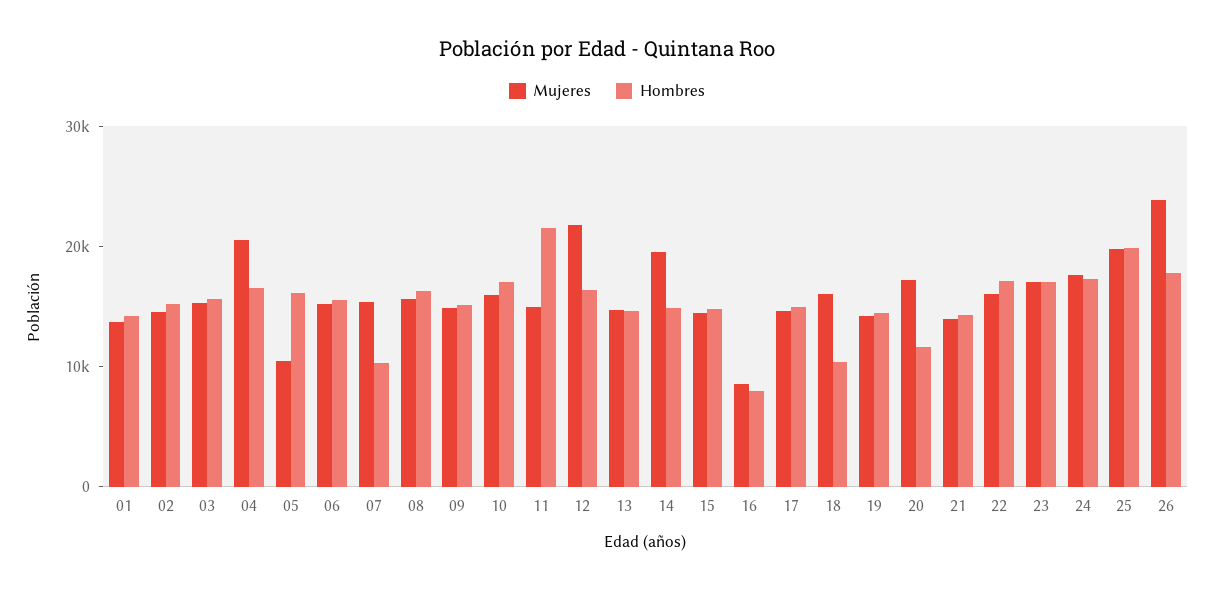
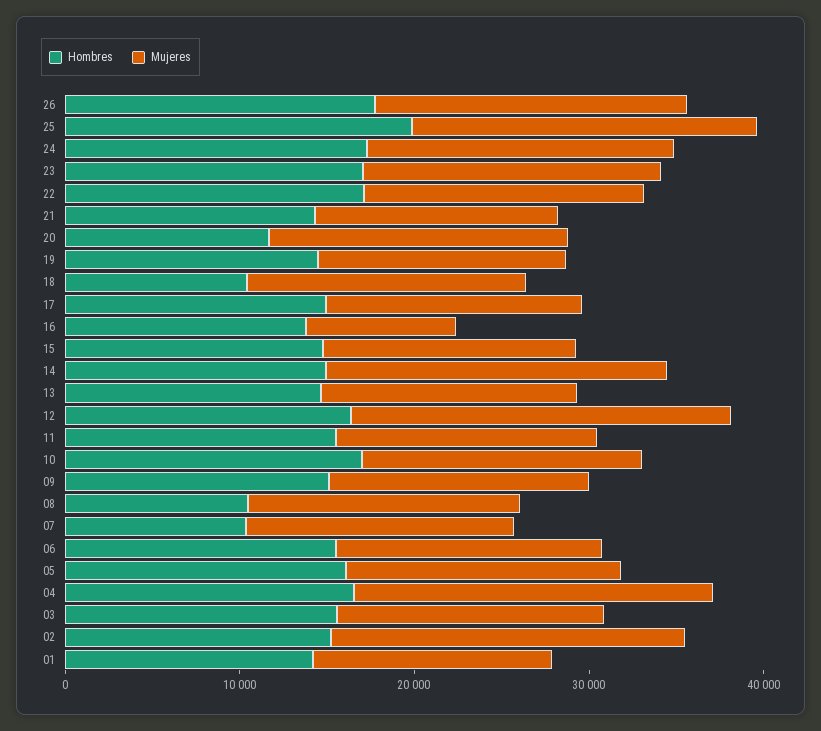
Mujeres, 02: 14000 -> 20000
Mujeres, 05: 10000 -> 16000
Hombres, 08: 16000 -> 10000
Hombres, 11: 22000 -> 16000
Hombres, 16: 8000 -> 14000
Mujeres, 26: 24000 -> 18000

